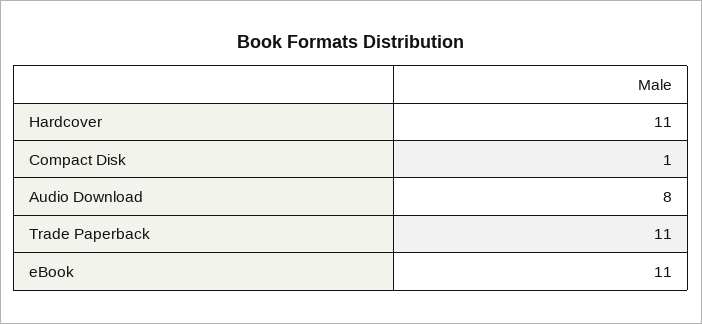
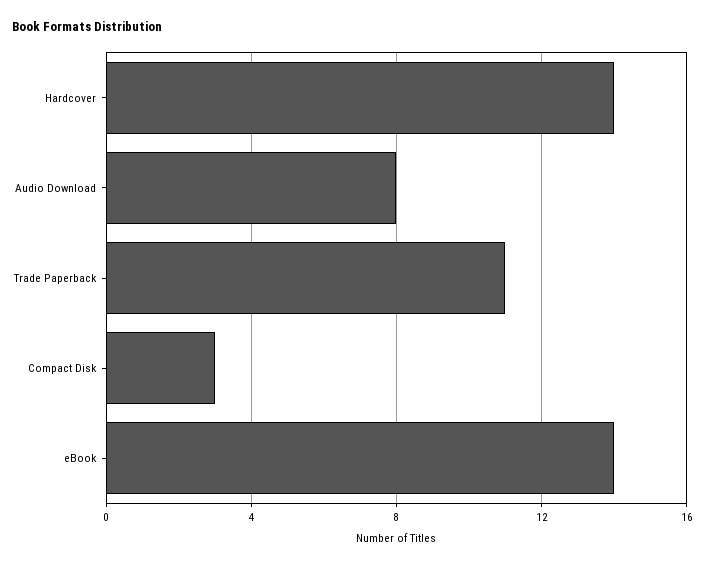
Hardcover: 11 -> 14
Compact Disk: 1 -> 3
eBook: 11 -> 14

